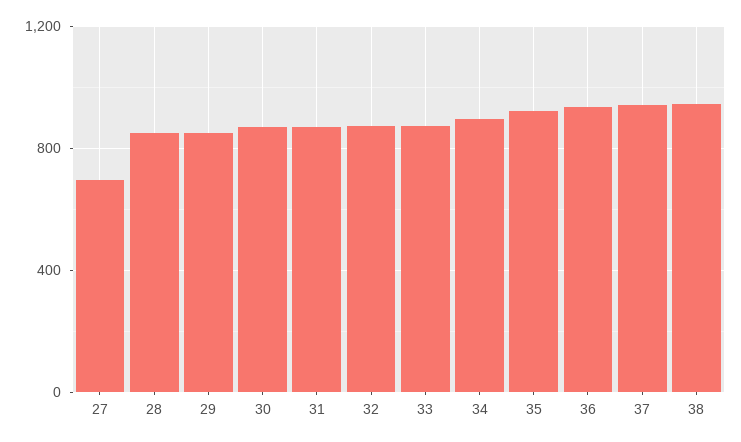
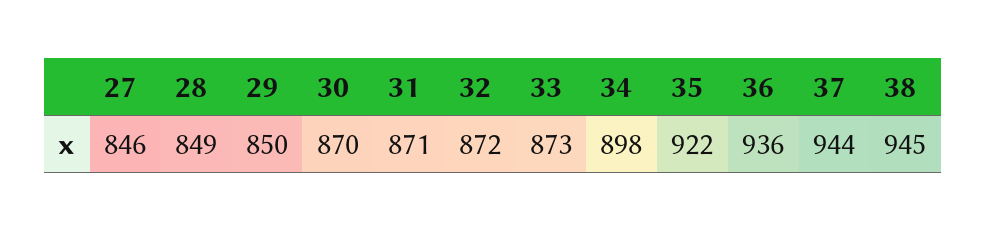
27: 700 -> 846

